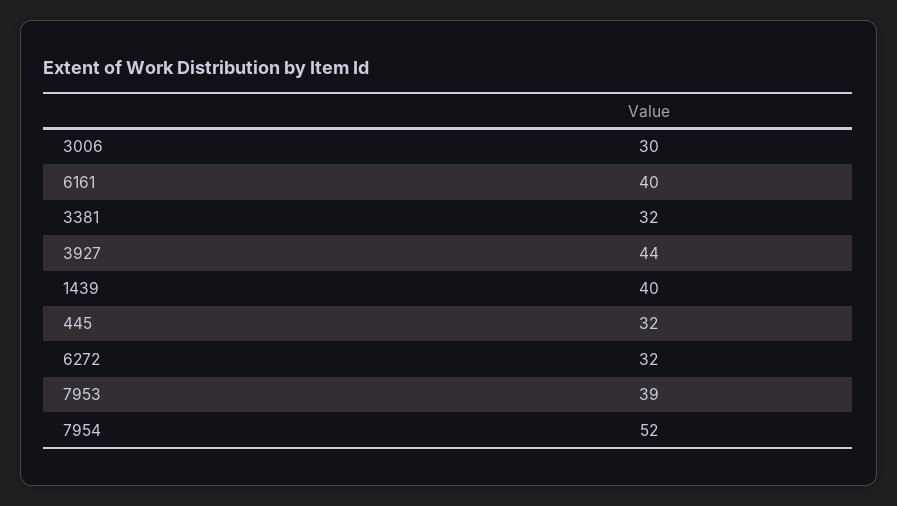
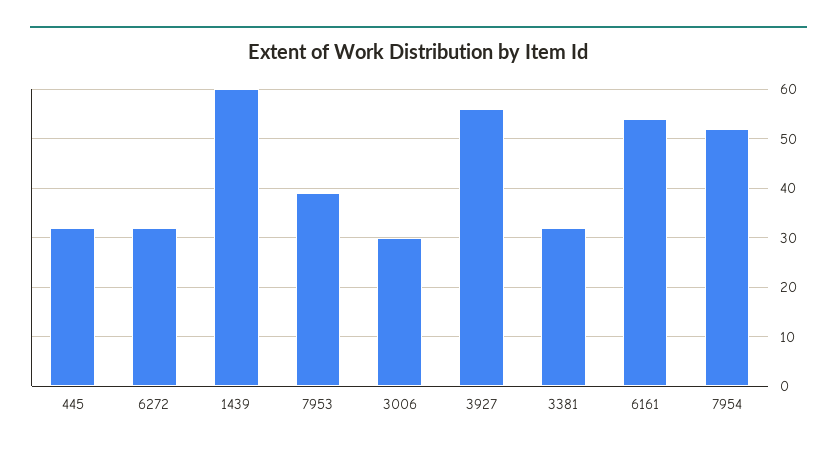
6161: 40 -> 55
3927: 44 -> 55
1439: 40 -> 60

